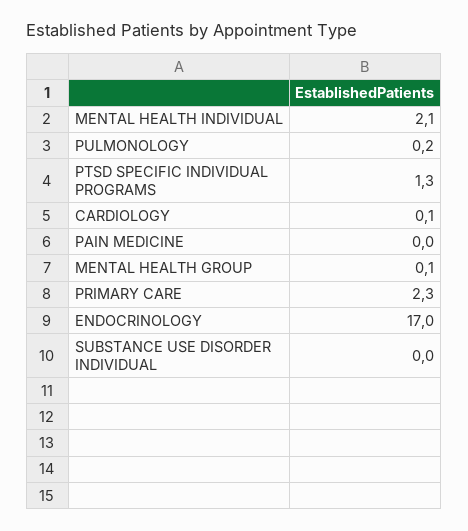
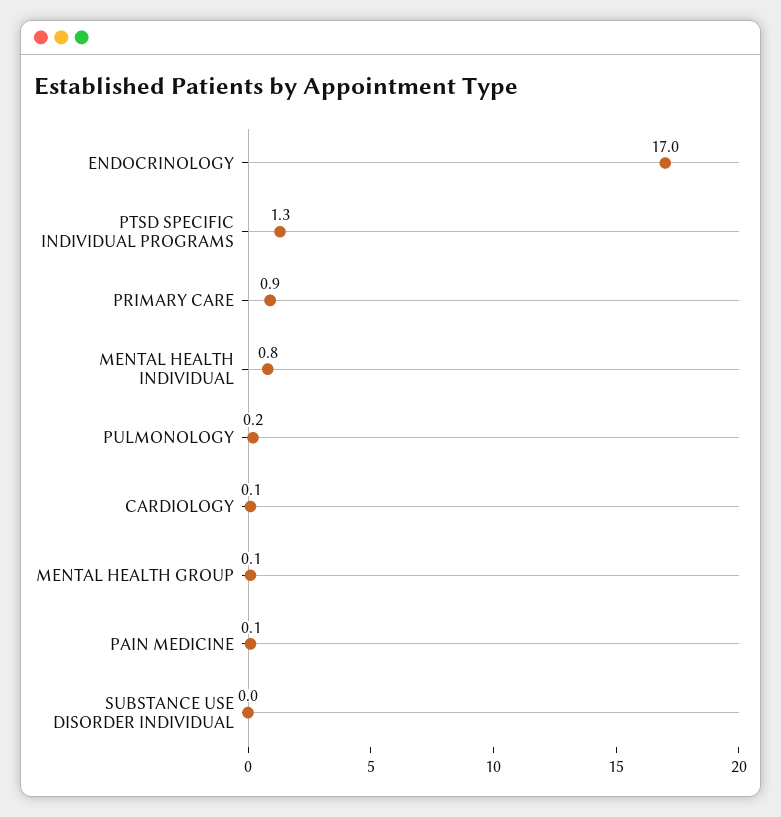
MENTAL HEALTH INDIVIDUAL: 2.1 -> 0.8
PAIN MEDICINE: 0 -> 0.1
PRIMARY CARE: 2.3 -> 0.9

